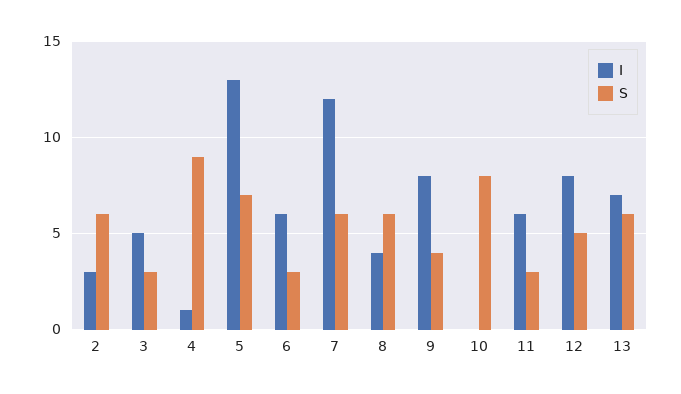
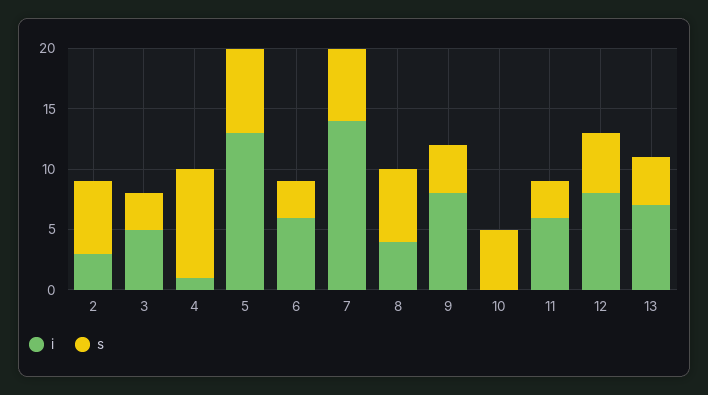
I, 7: 12 -> 14
S, 10: 8 -> 5
S, 13: 6 -> 4

